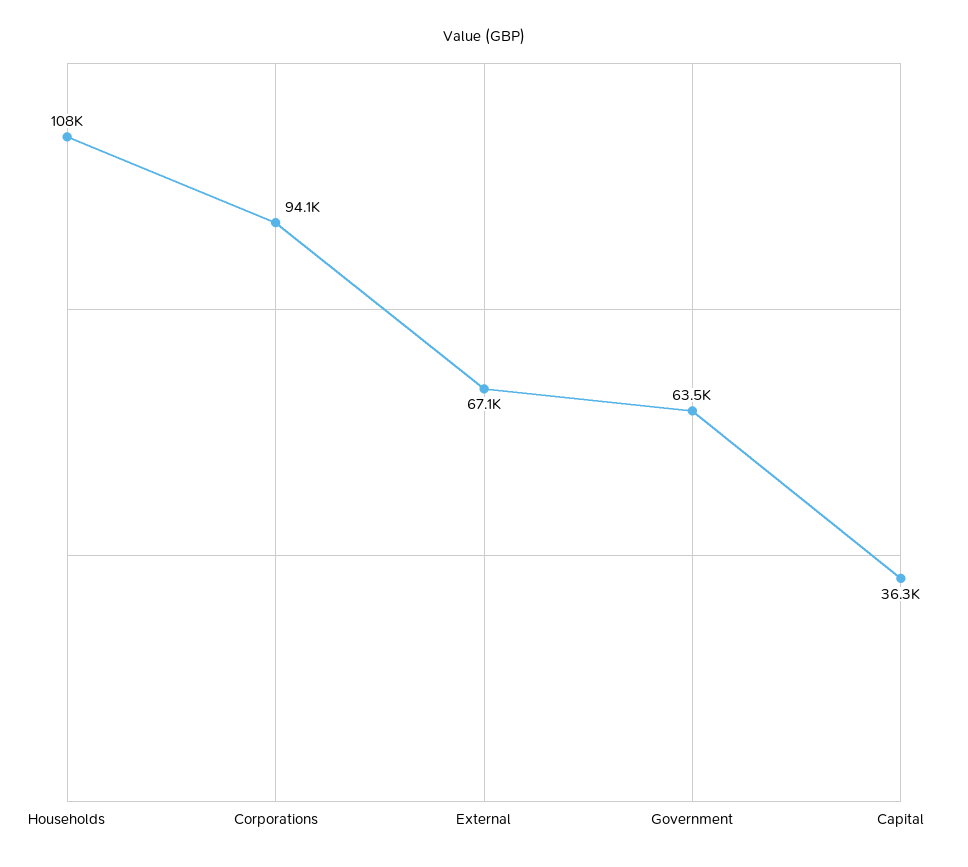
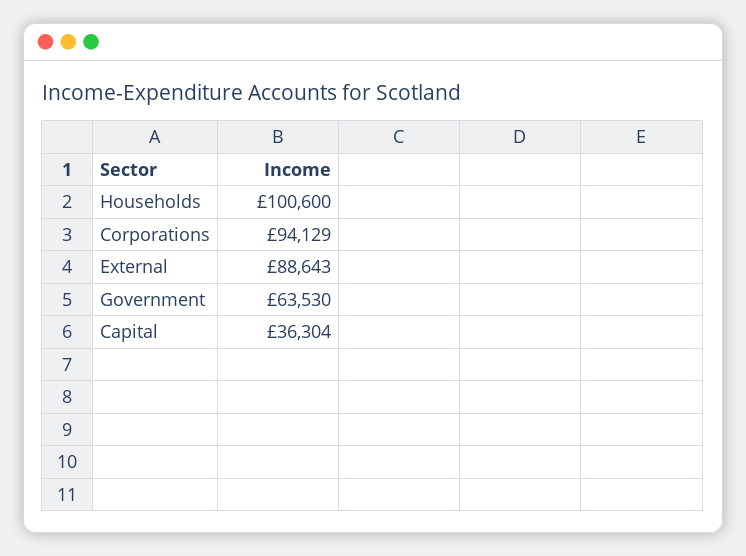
Households: 108000 -> 100600
External: 67100 -> 88643

